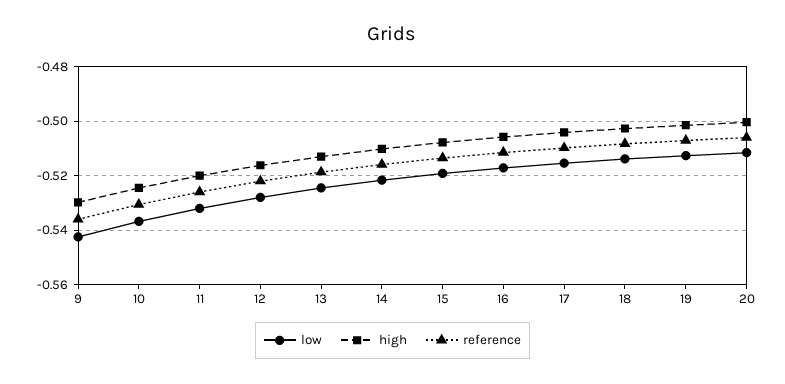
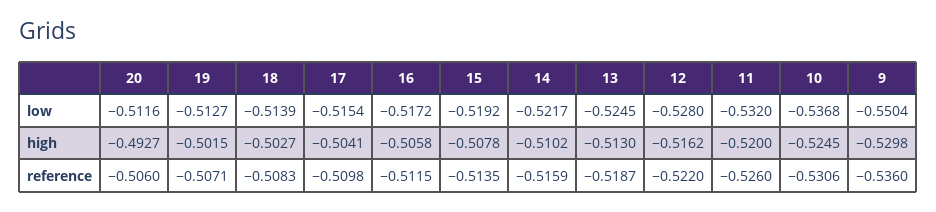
low, 9: -0.5425 -> -0.5504
high, 20: -0.5 -> -0.4927

